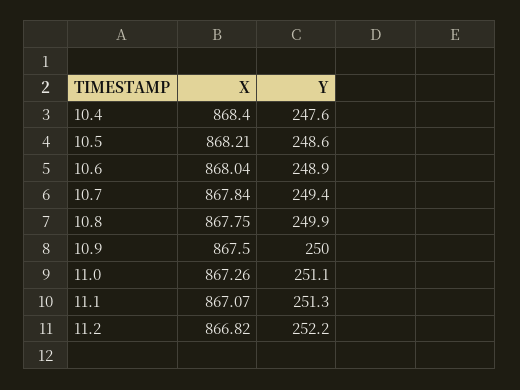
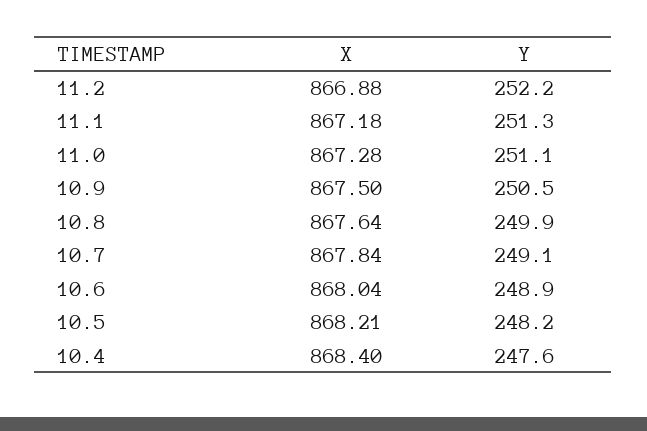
Y, 10.5: 248.6 -> 248.2
Y, 10.7: 249.4 -> 249.1
X, 10.8: 867.75 -> 867.64
Y, 10.9: 250 -> 250.5
X, 11.0: 867.26 -> 867.28
X, 11.1: 867.07 -> 867.18
X, 11.2: 866.82 -> 866.88

